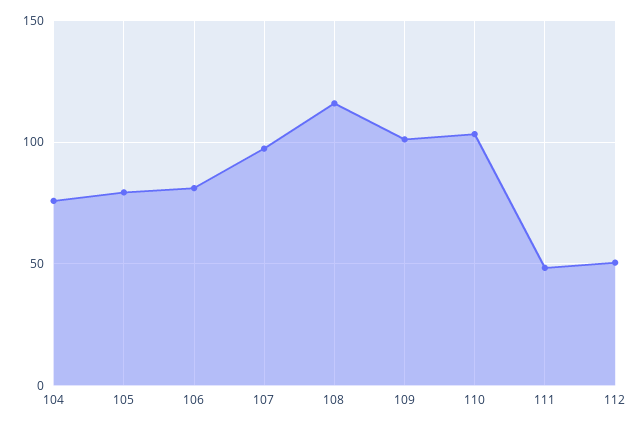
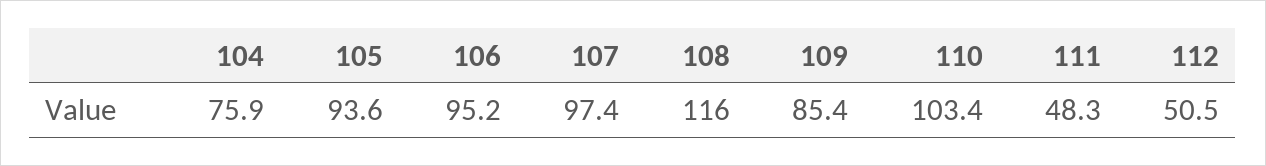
105: 80 -> 93.6
106: 80 -> 95.2
109: 100 -> 85.4

